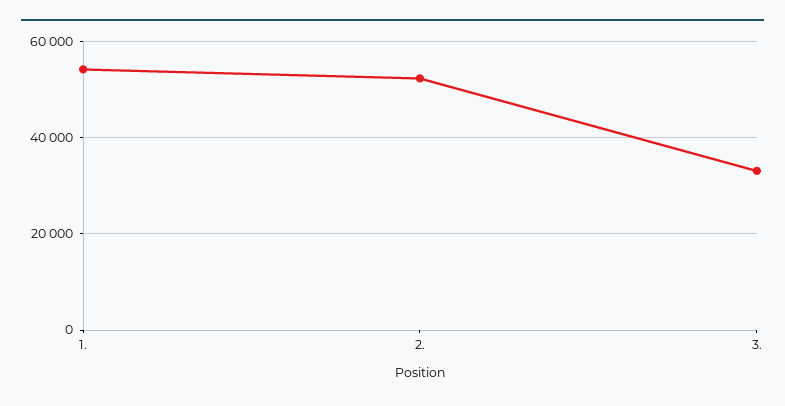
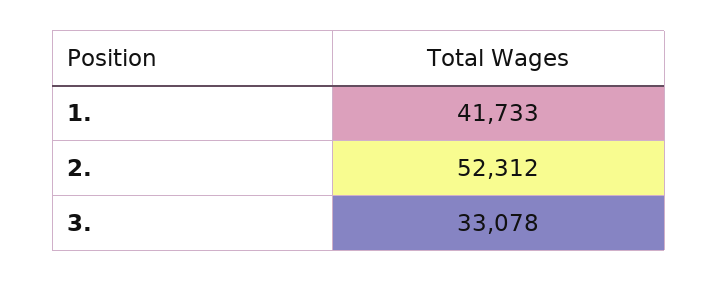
1.: 54000 -> 41733

